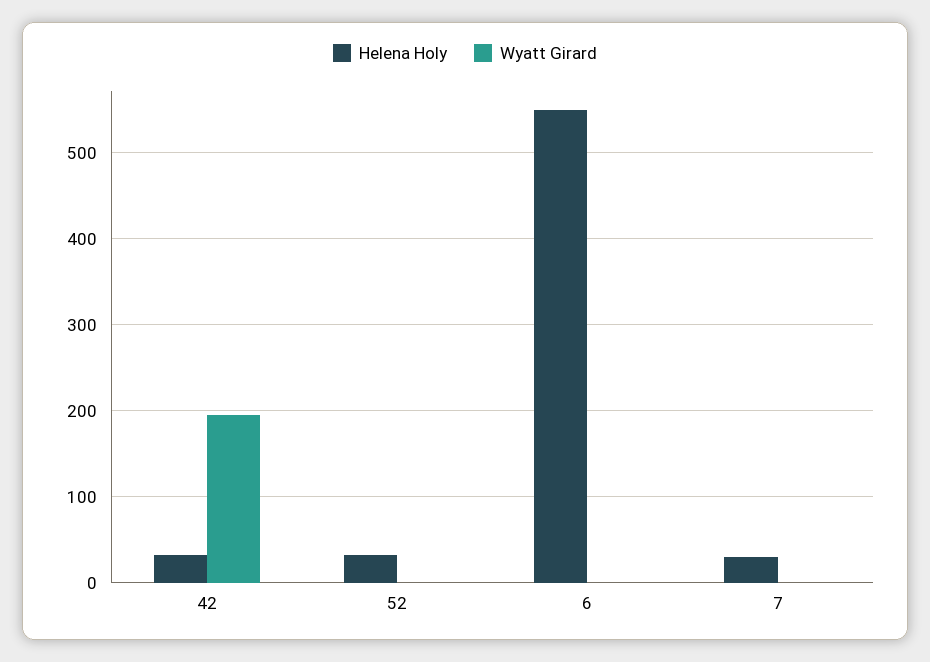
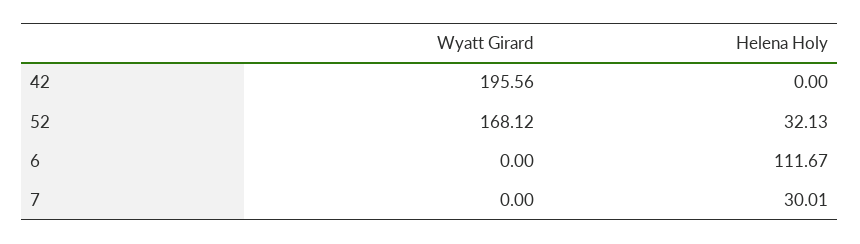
Helena Holy, 42: 30 -> 0
Wyatt Girard, 52: 0 -> 168.12
Helena Holy, 6: 550 -> 111.67

